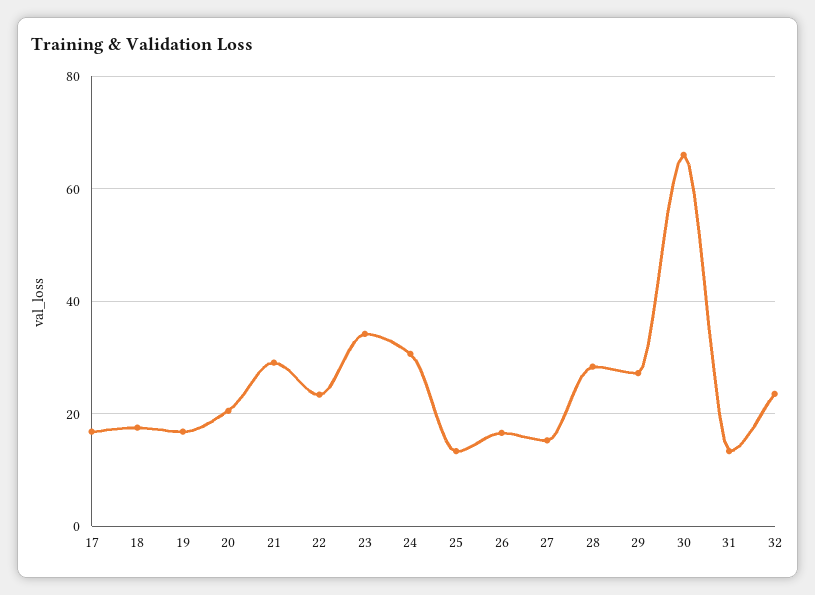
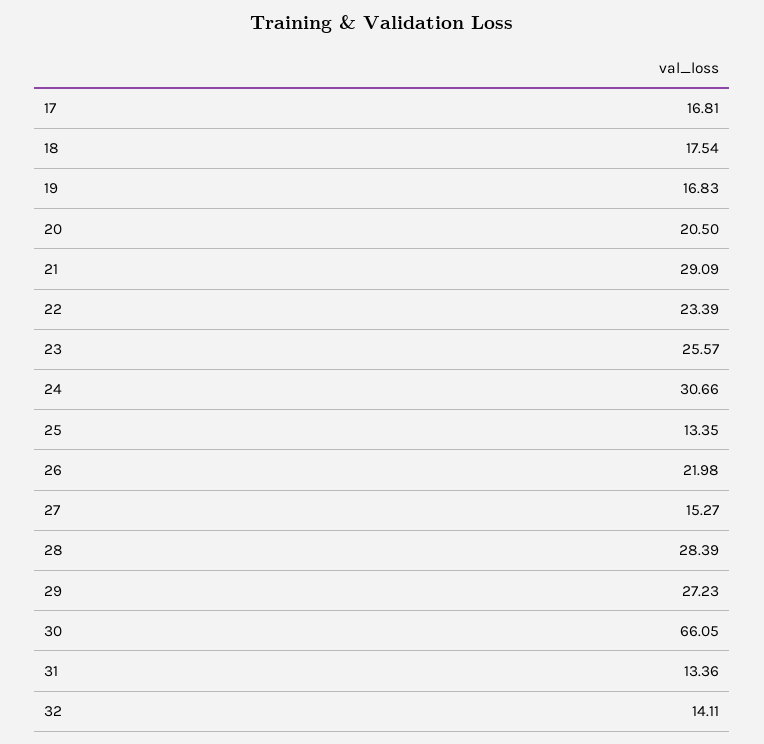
23: 34 -> 25.57
26: 16 -> 21.98
32: 24 -> 14.11

